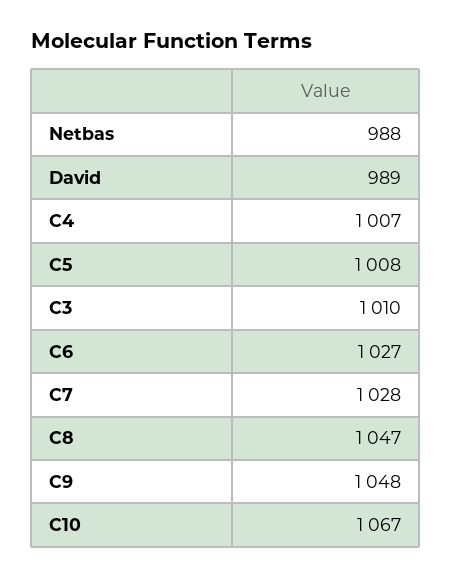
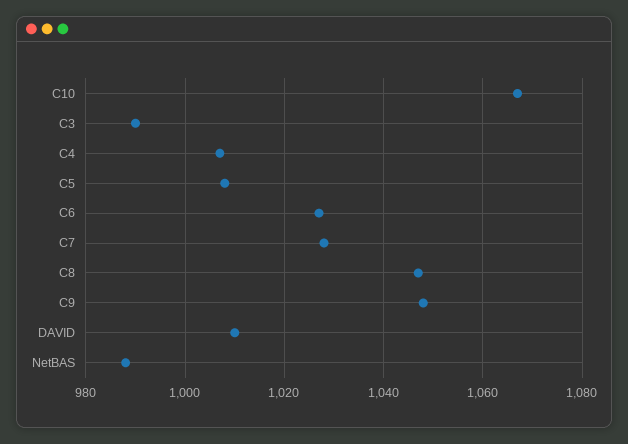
David: 989 -> 1010
C3: 1010 -> 990

